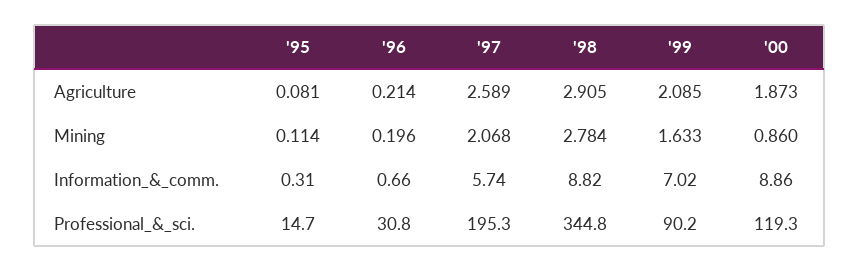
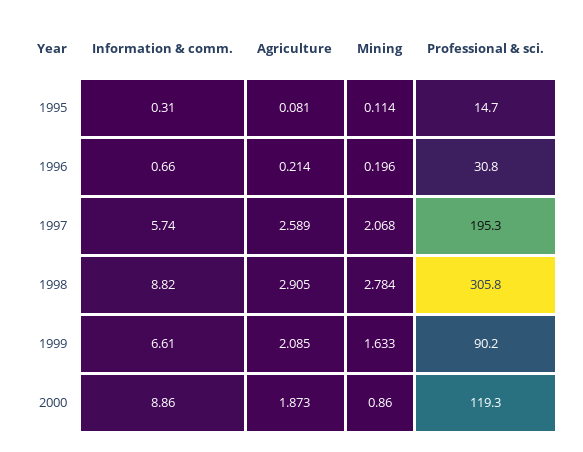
'99, Information_&_comm.: 7.02 -> 6.61
'98, Professional_&_sci.: 344.8 -> 305.8

